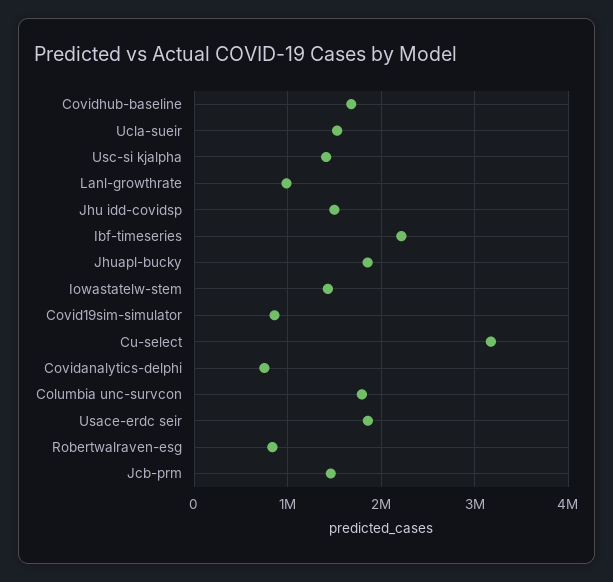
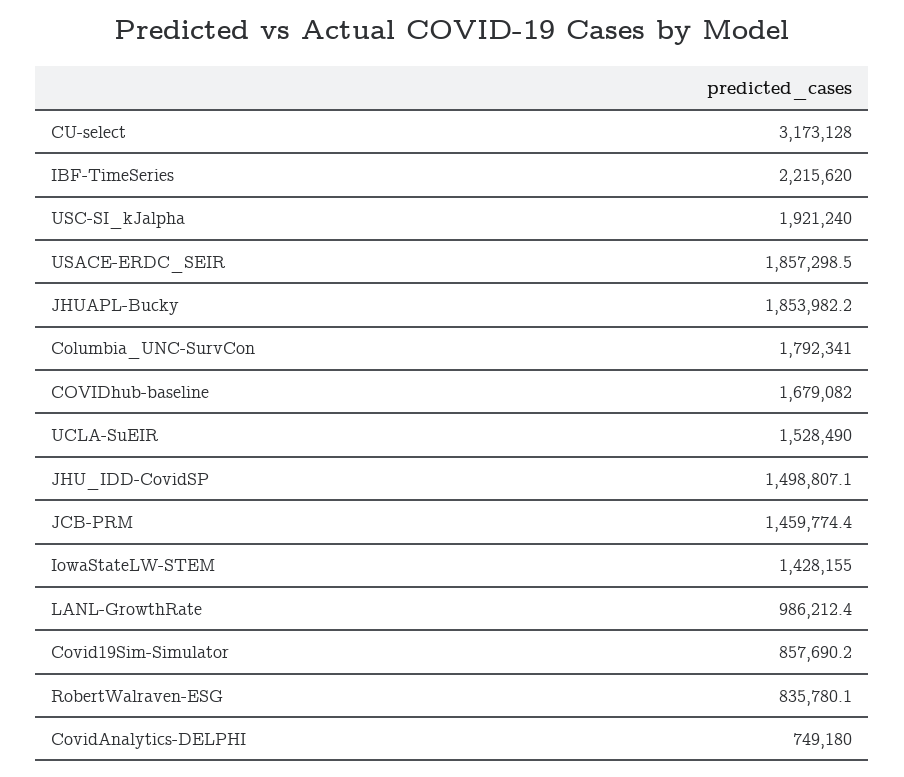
Usc-si kjalpha: 1400000 -> 1921240

